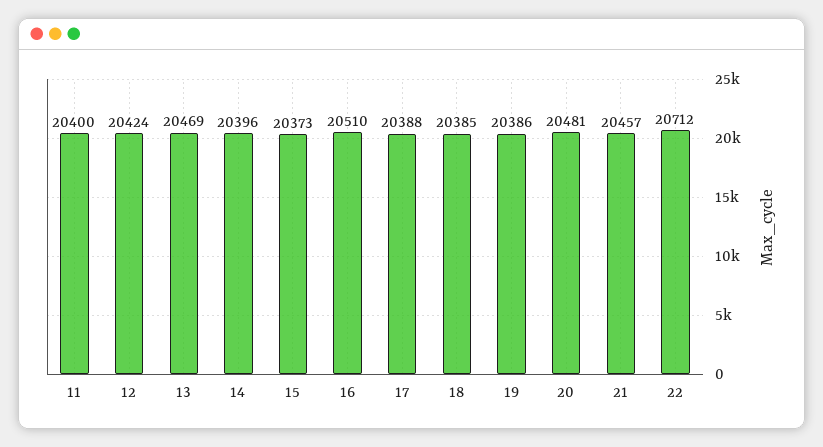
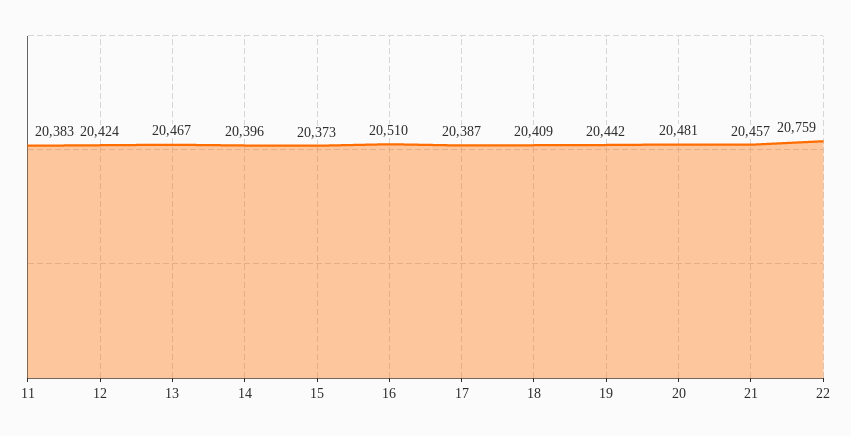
11: 20400 -> 20383
13: 20469 -> 20467
17: 20388 -> 20387
18: 20385 -> 20409
19: 20386 -> 20442
22: 20712 -> 20759

